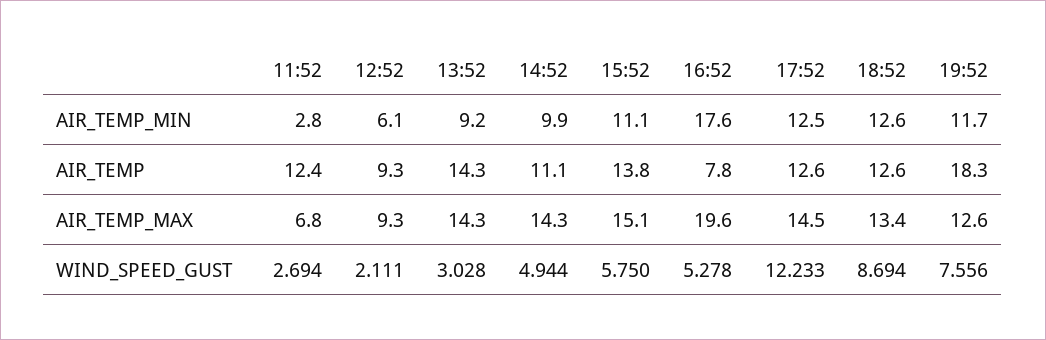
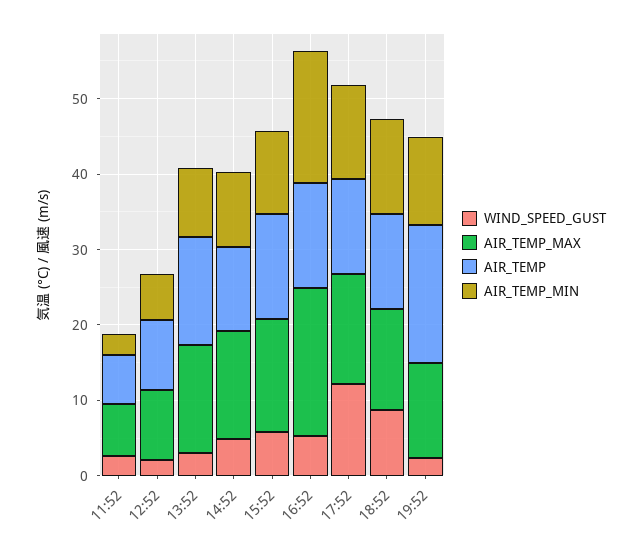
AIR_TEMP, 11:52: 12.4 -> 6
AIR_TEMP, 16:52: 7.8 -> 14
WIND_SPEED_GUST, 19:52: 7.556 -> 2

